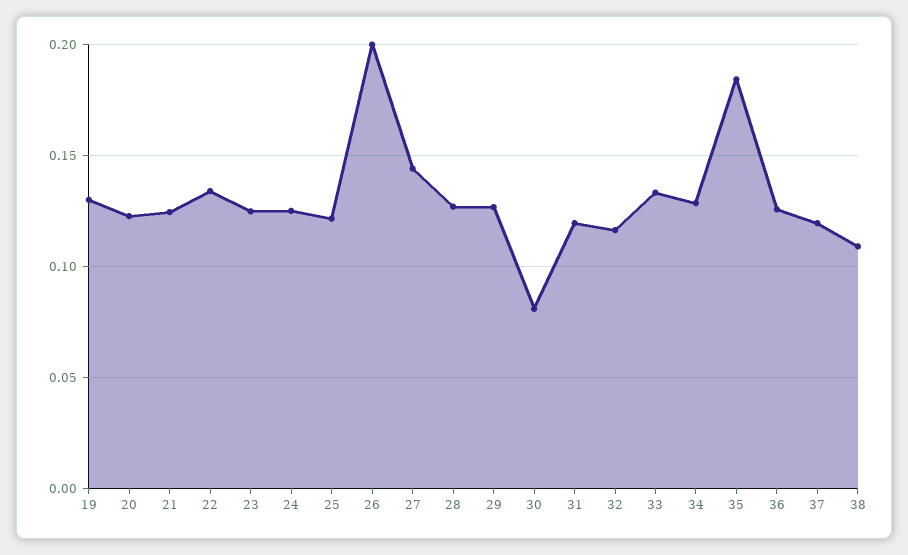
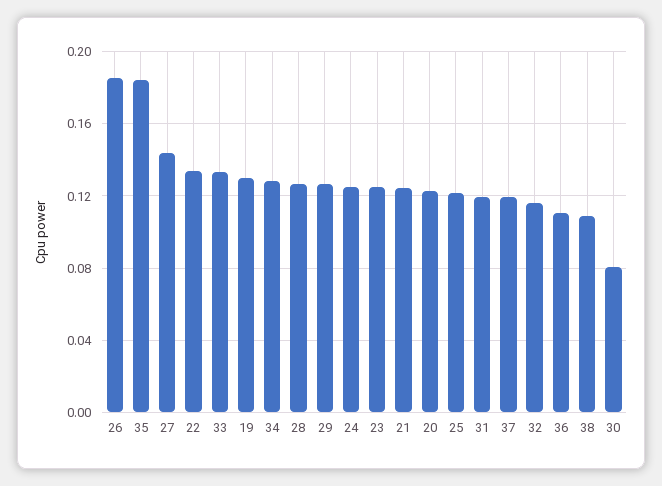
26: 0.2 -> 0.185
36: 0.125 -> 0.11

